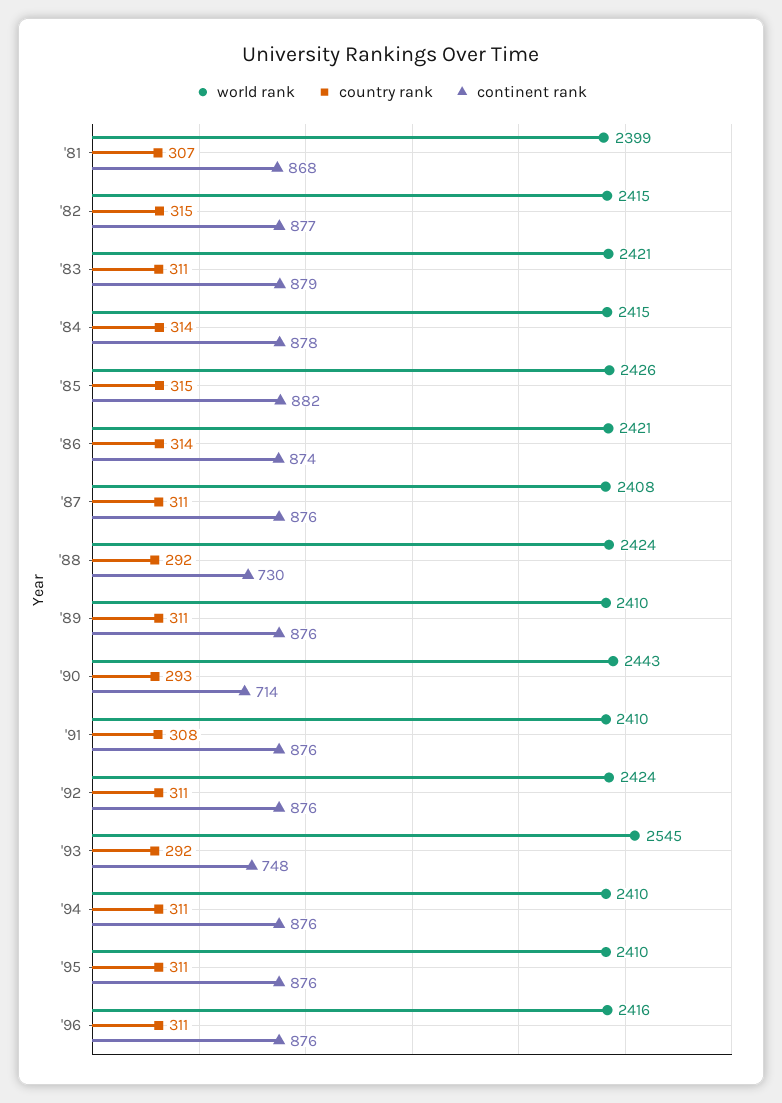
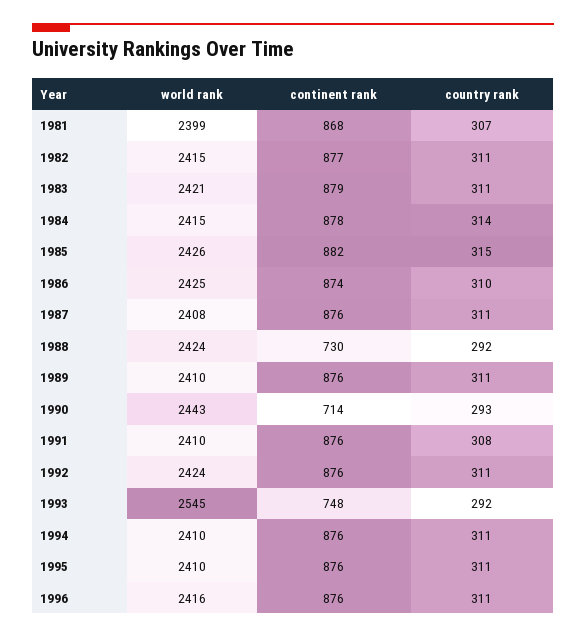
country rank, '82: 315 -> 311
world rank, '86: 2421 -> 2425
country rank, '86: 314 -> 310

